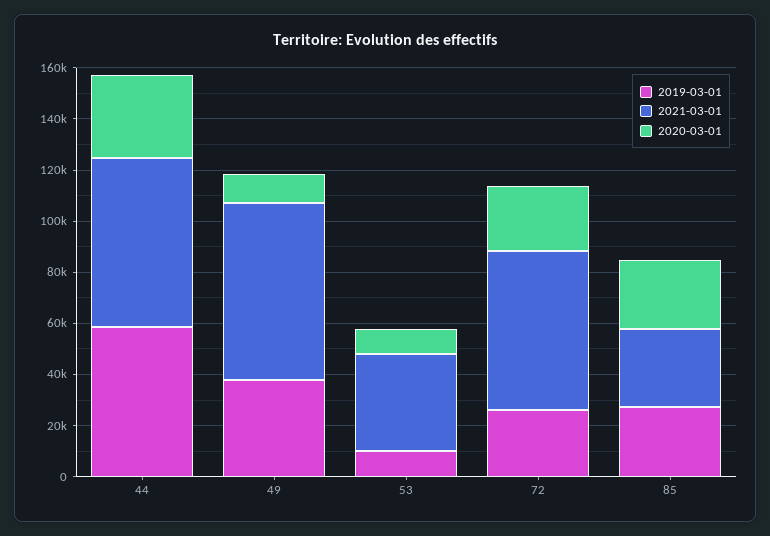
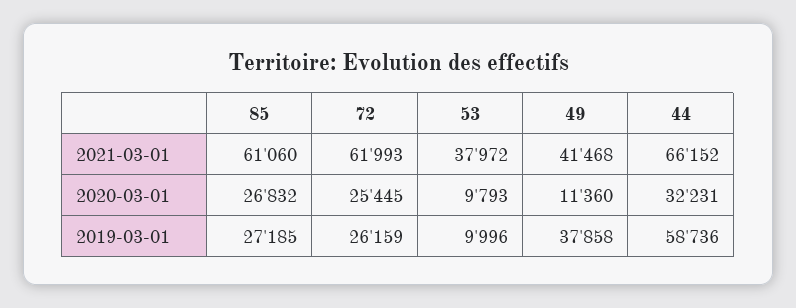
2021-03-01, 49: 70000 -> 41468
2021-03-01, 85: 30000 -> 61060

